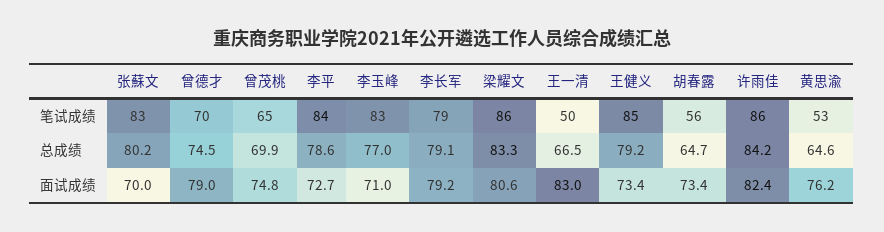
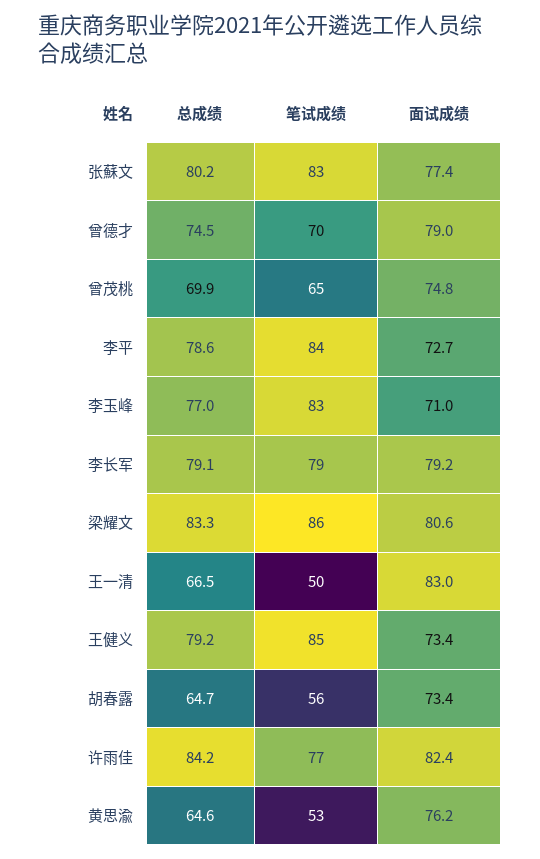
许雨佳, 笔试成绩: 86 -> 77
张蘇文, 面试成绩: 70 -> 77.4

